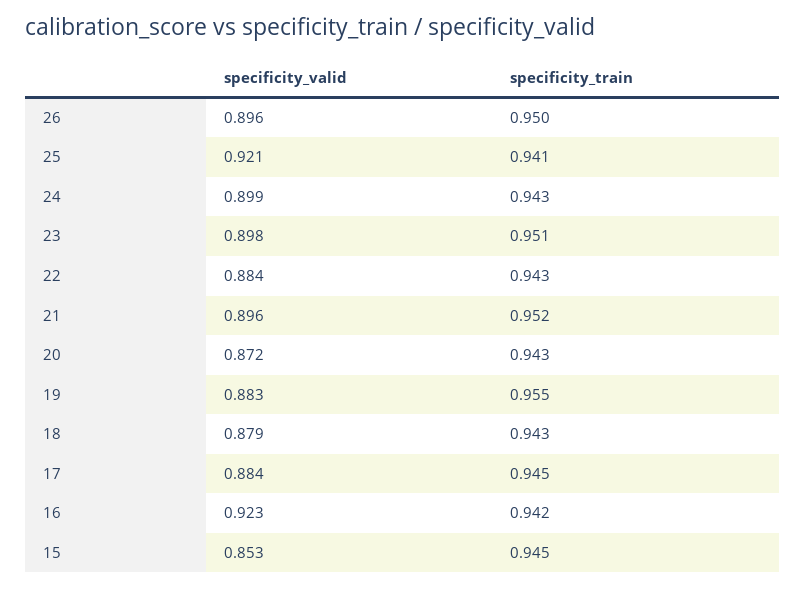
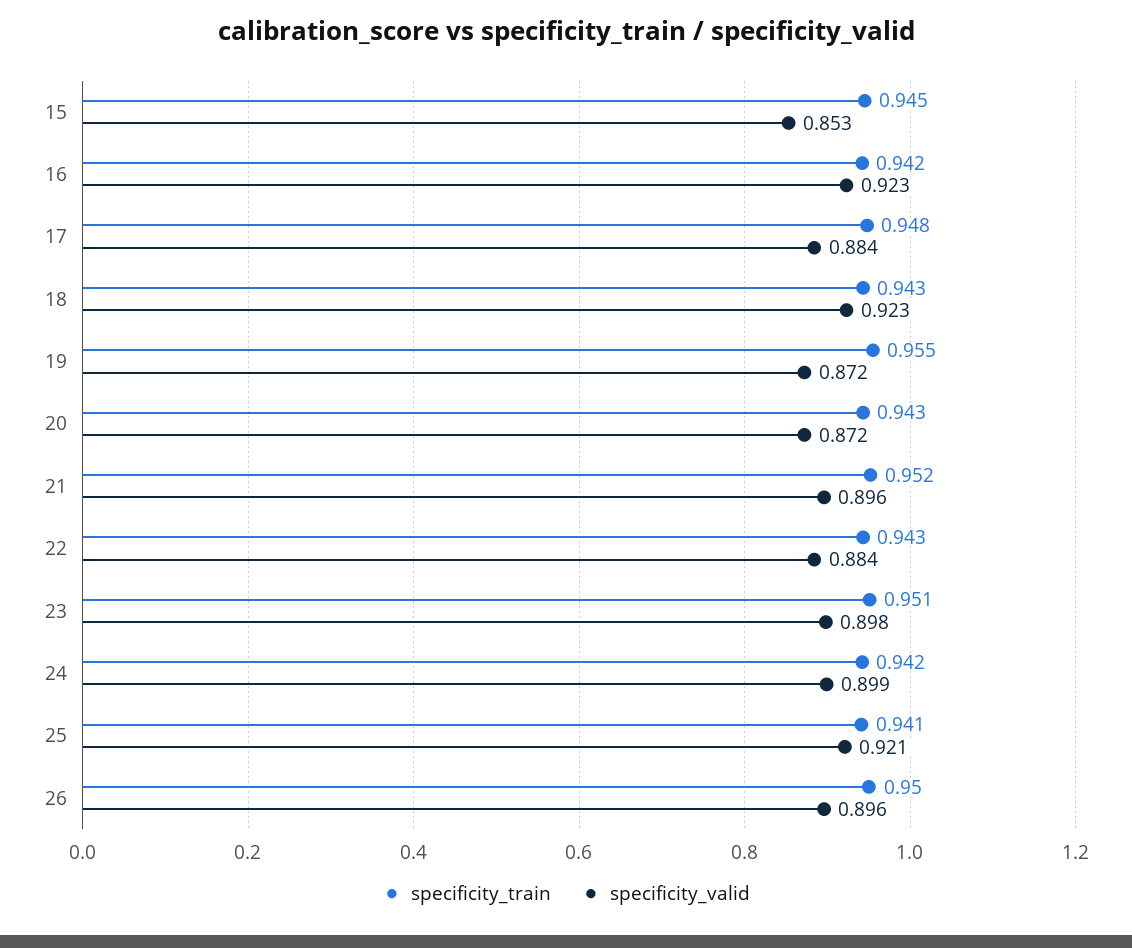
specificity_train, 24: 0.943 -> 0.942
specificity_valid, 19: 0.883 -> 0.872
specificity_valid, 18: 0.879 -> 0.923
specificity_train, 17: 0.945 -> 0.948

